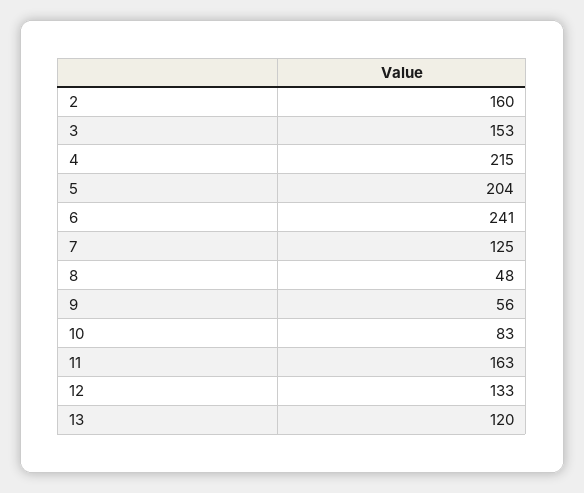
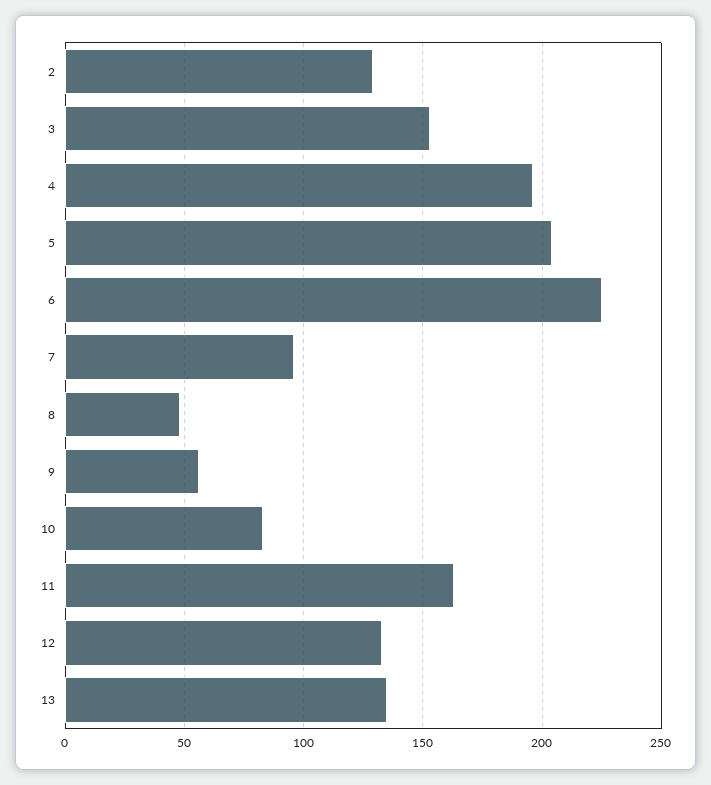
2: 160 -> 130
4: 215 -> 195
6: 241 -> 225
7: 125 -> 95
13: 120 -> 135

